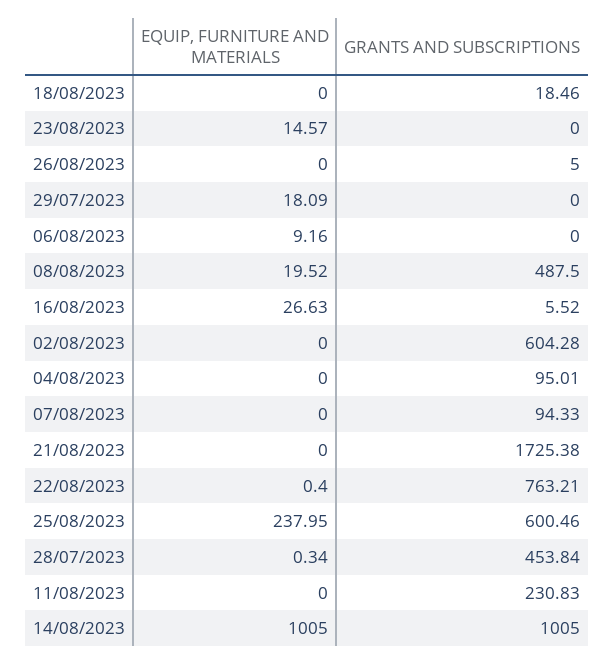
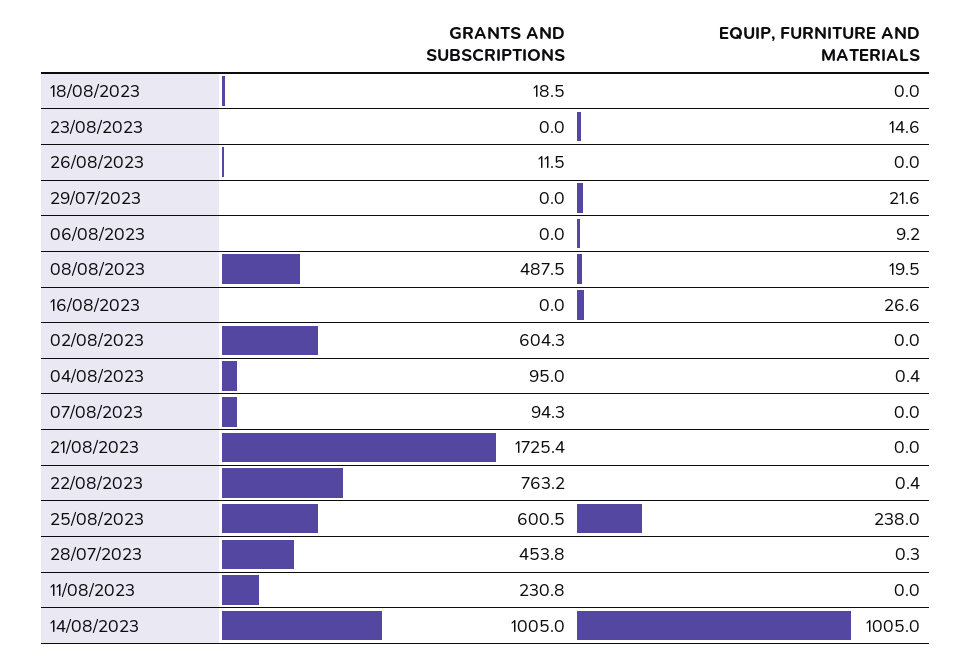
GRANTS AND SUBSCRIPTIONS, 26/08/2023: 5 -> 11.5
EQUIP, FURNITURE AND MATERIALS, 29/07/2023: 18.09 -> 21.6
GRANTS AND SUBSCRIPTIONS, 16/08/2023: 5.52 -> 0
EQUIP, FURNITURE AND MATERIALS, 04/08/2023: 0 -> 0.4

